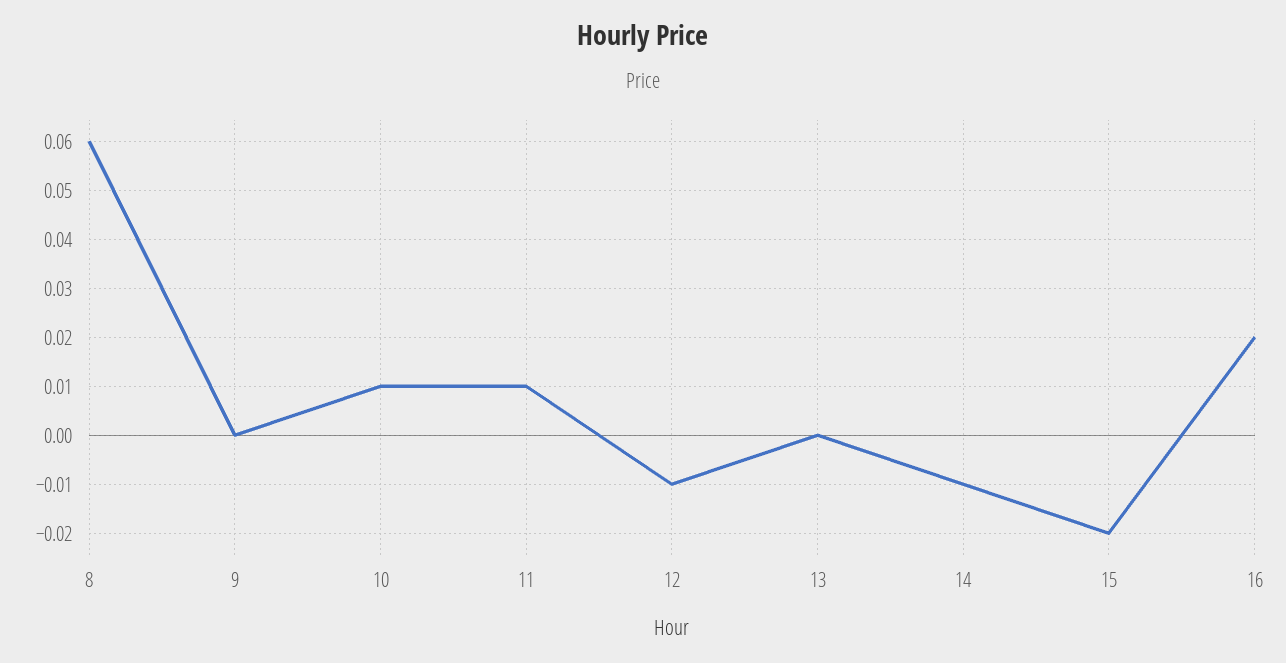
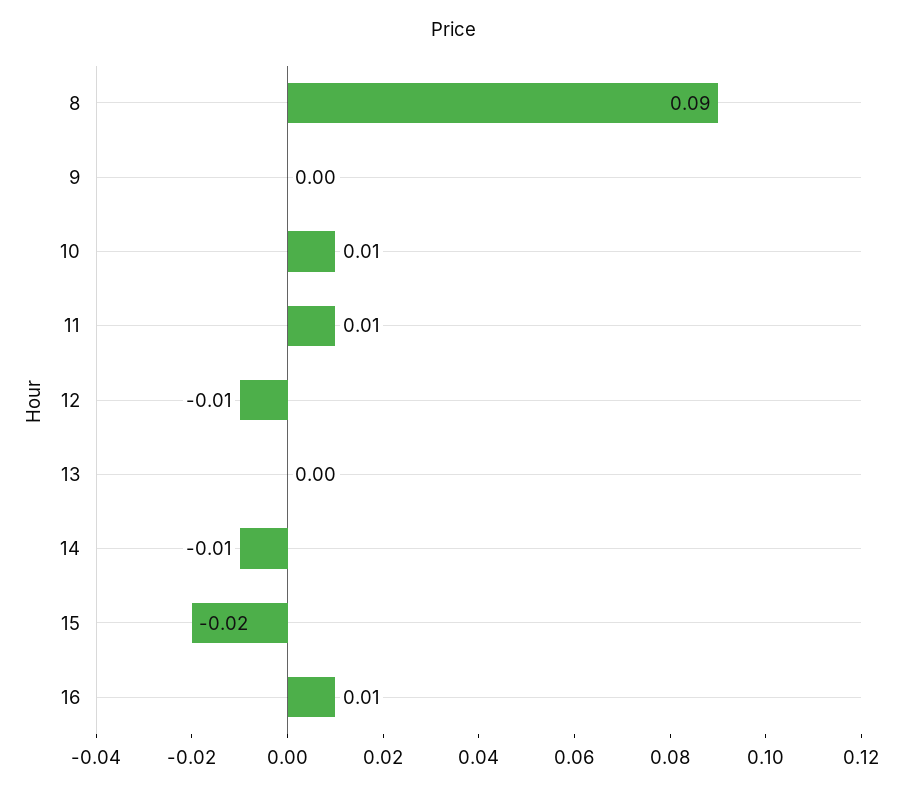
8: 0.06 -> 0.09
16: 0.02 -> 0.01

